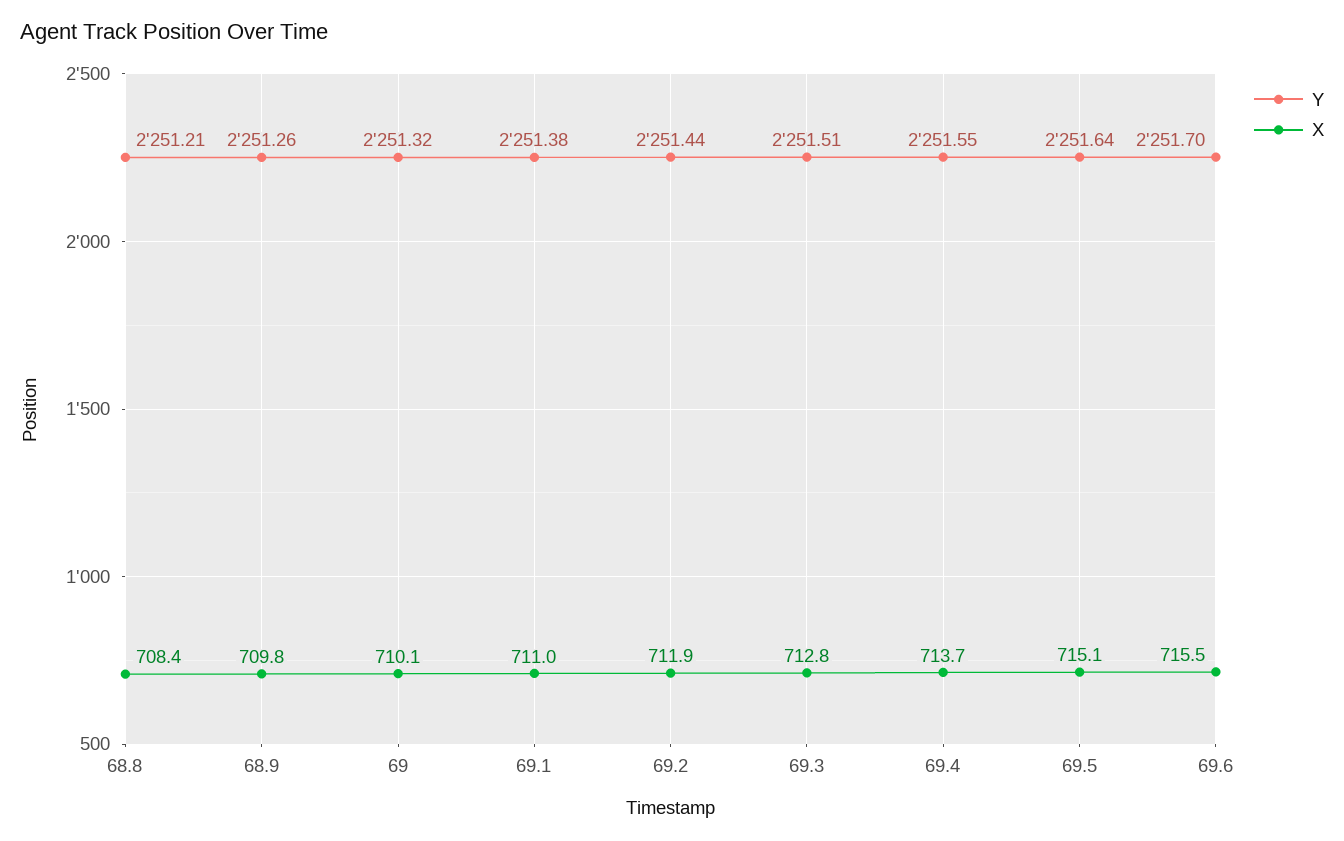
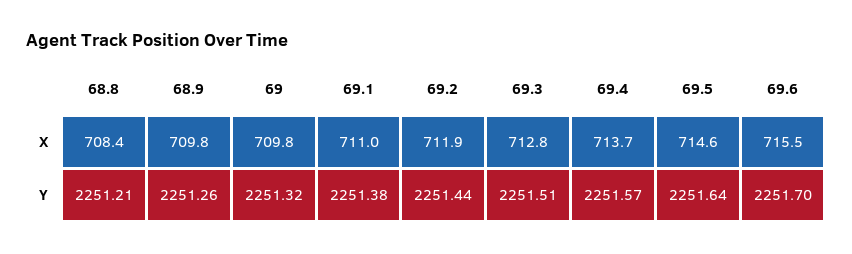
X, 69: 710.1 -> 709.8
Y, 69.4: 2251.55 -> 2251.57
X, 69.5: 715.1 -> 714.6

